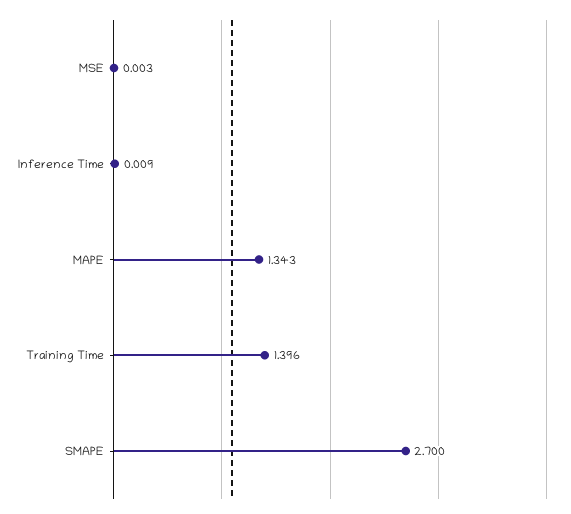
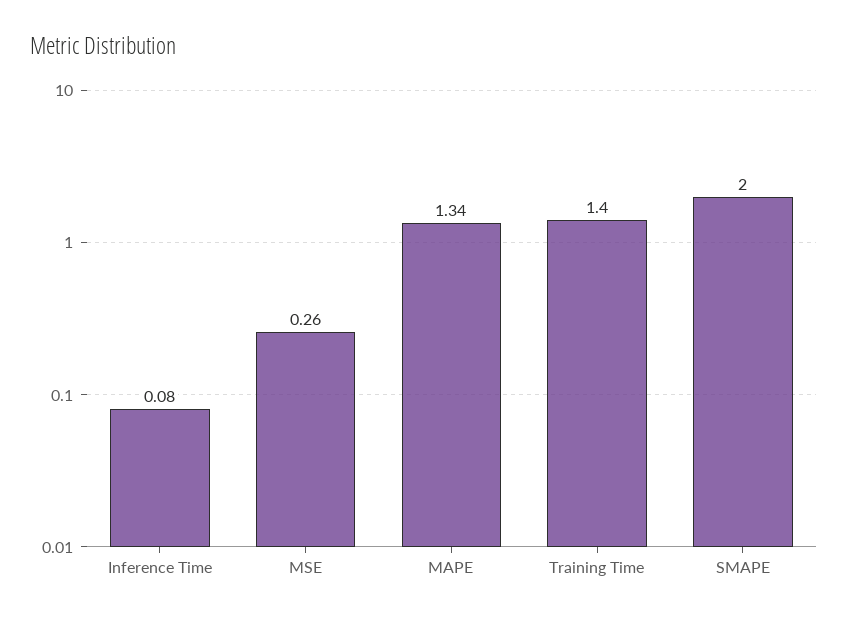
MSE: 0.003 -> 0.26
Inference Time: 0.009 -> 0.08
SMAPE: 2.7 -> 2

